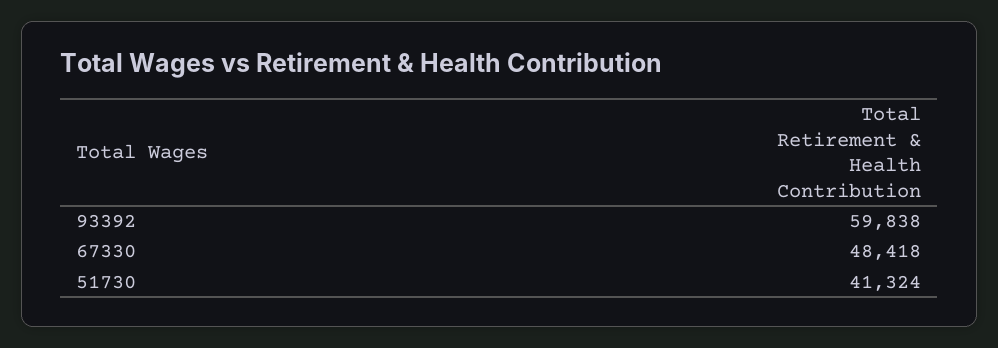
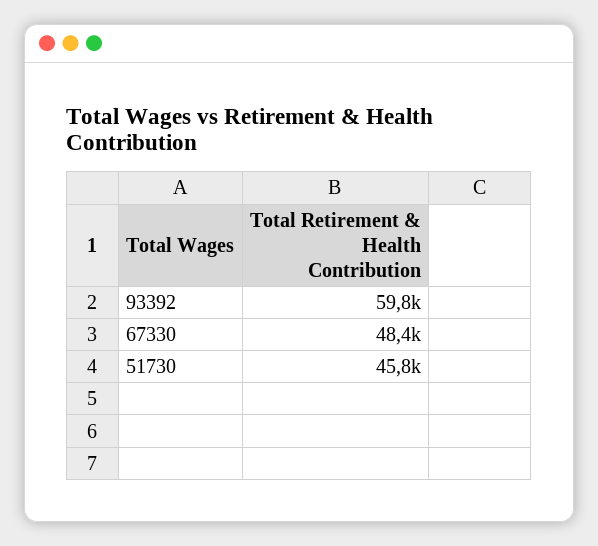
51730: 41324 -> 45800

